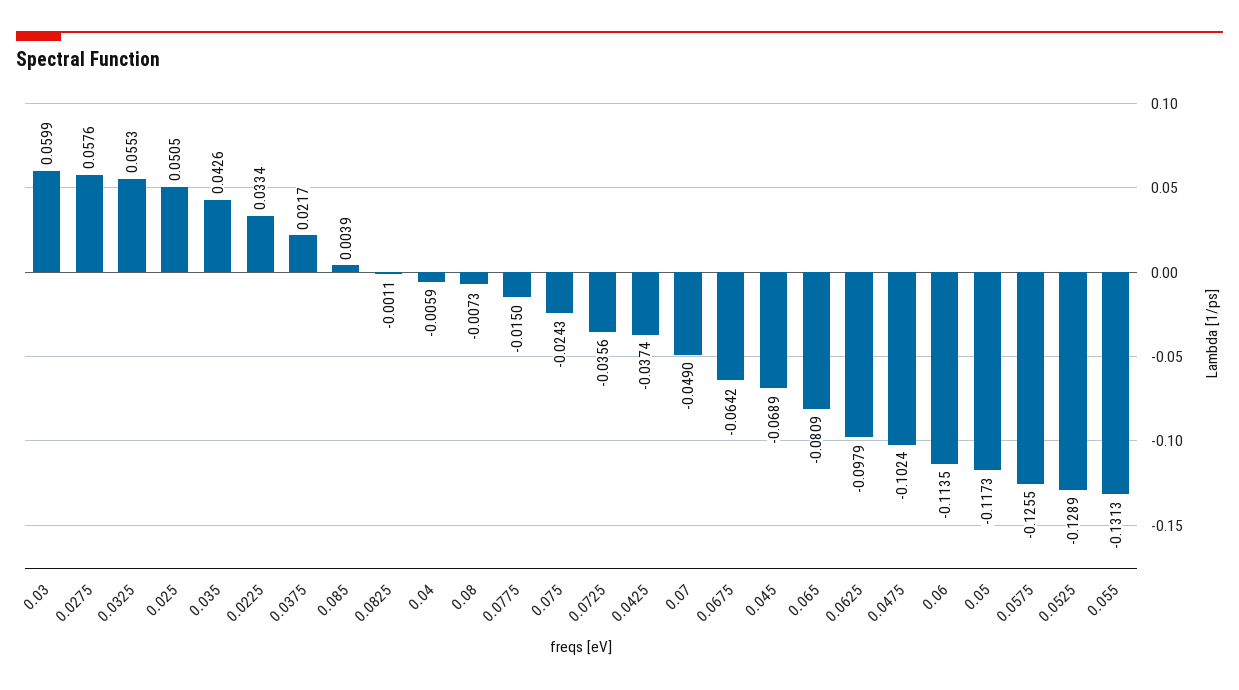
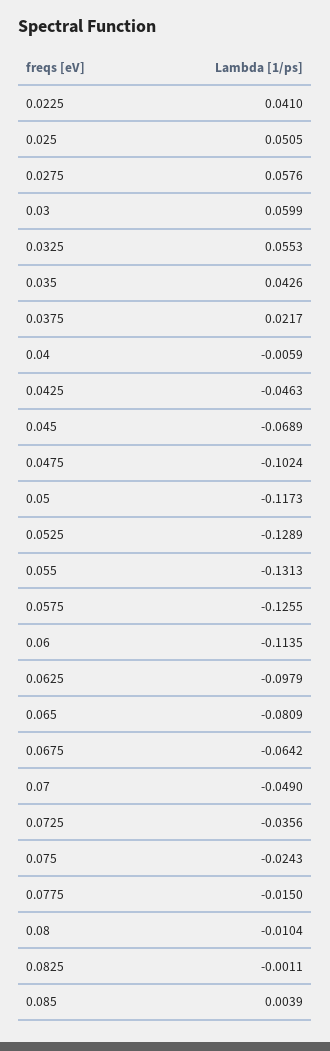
0.0225: 0.0334 -> 0.041
0.08: -0.0073 -> -0.0104
0.0425: -0.0374 -> -0.0463

